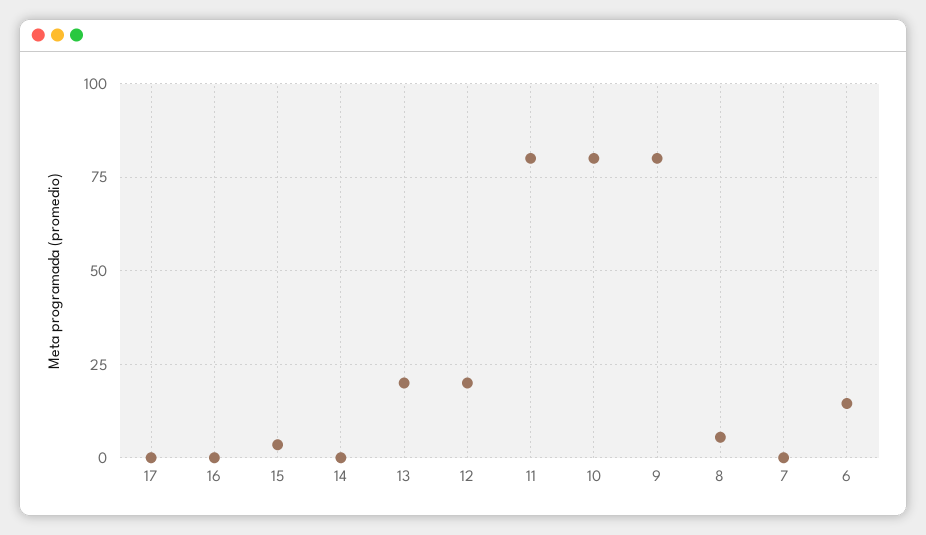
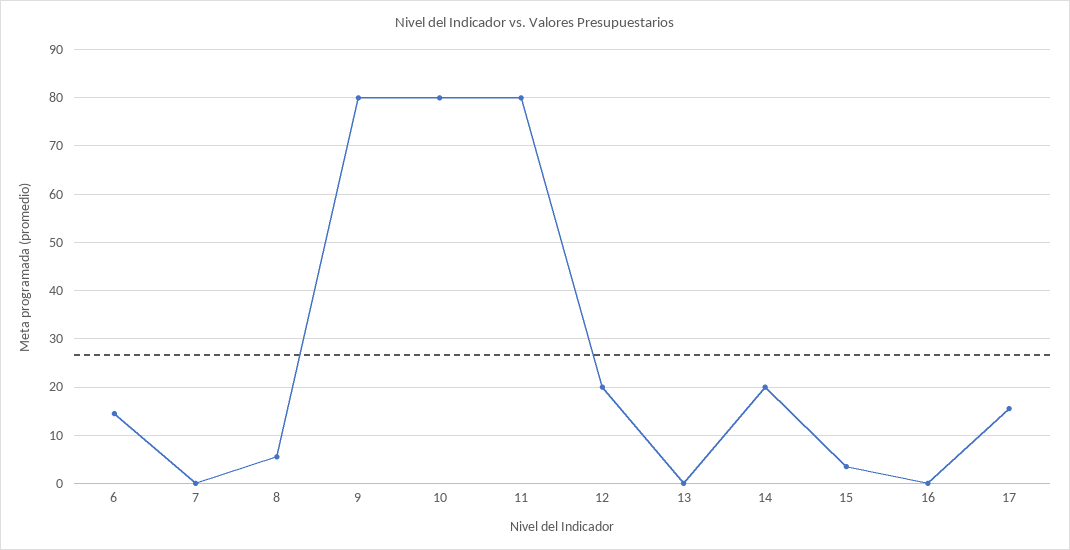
17: 0 -> 16
14: 0 -> 20
13: 20 -> 0

